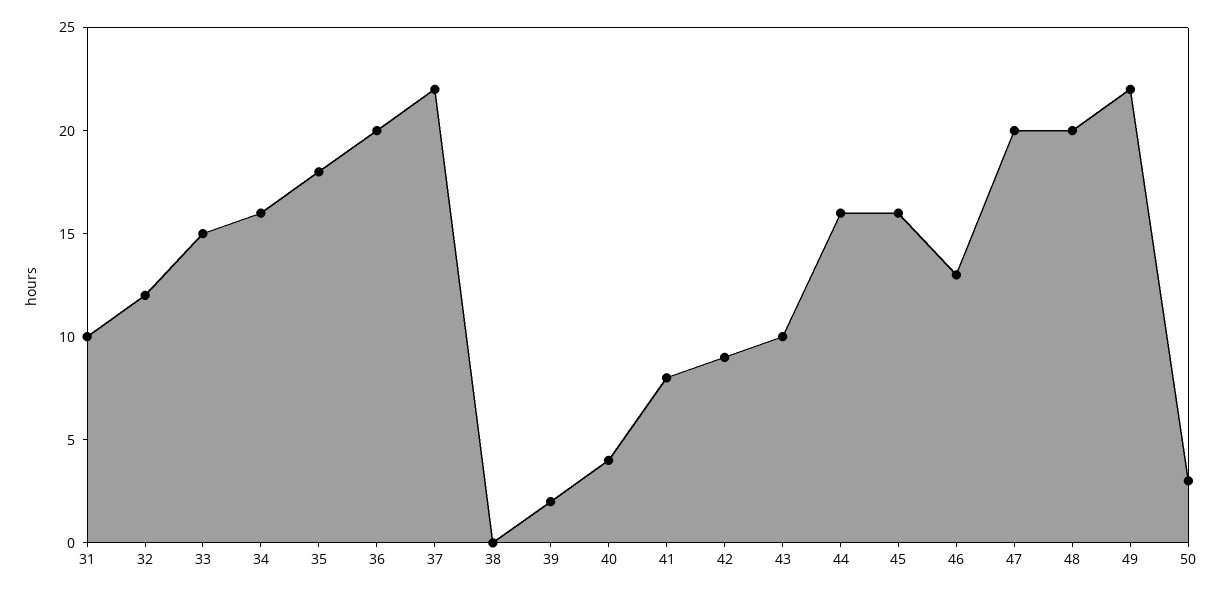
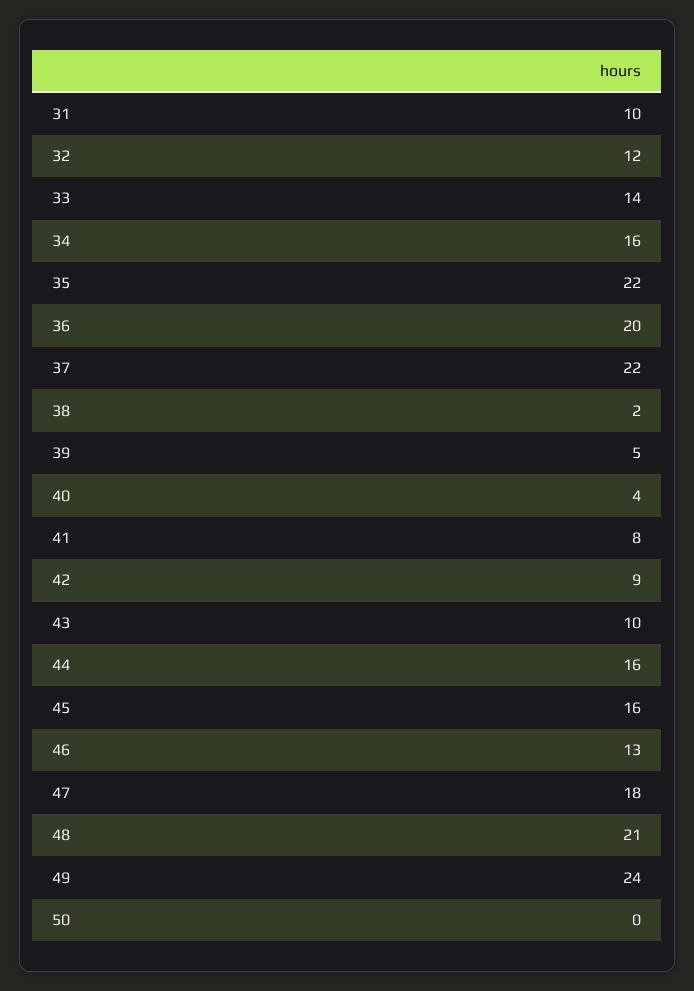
33: 15 -> 14
35: 18 -> 22
38: 0 -> 2
39: 2 -> 5
47: 20 -> 18
48: 20 -> 21
49: 22 -> 24
50: 3 -> 0

